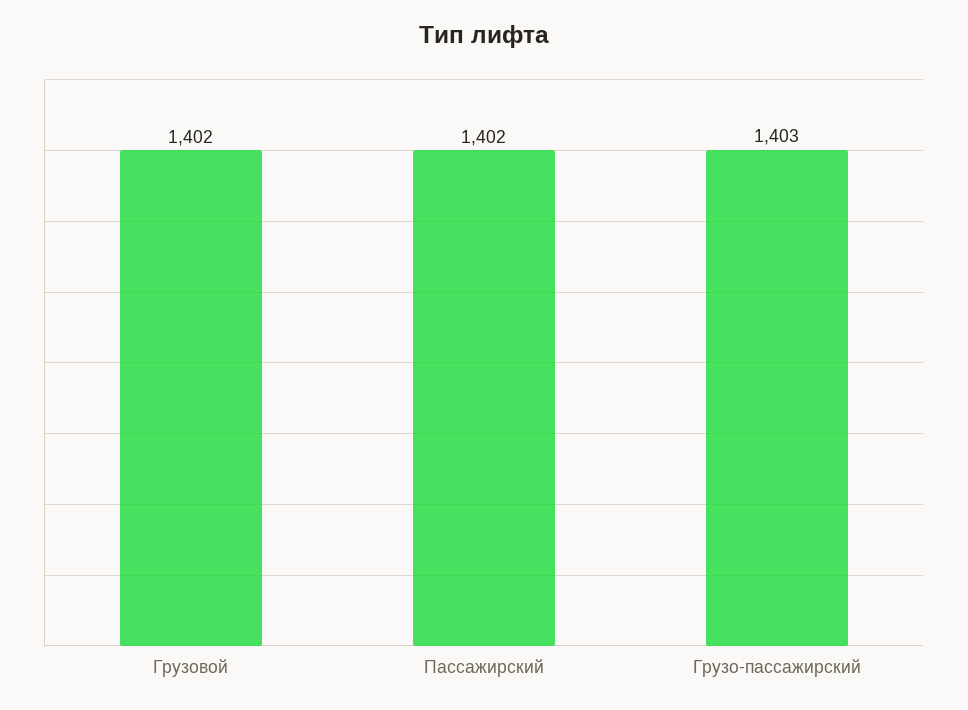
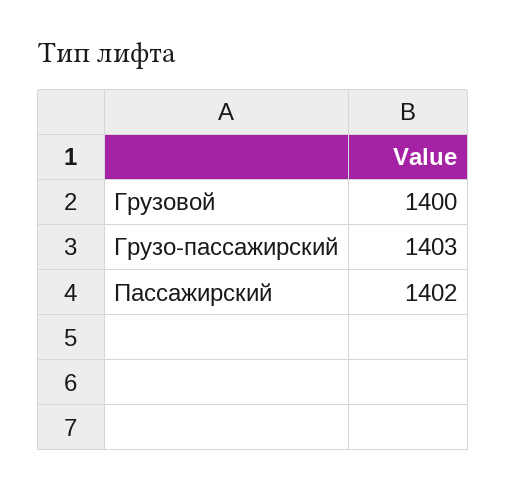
Грузовой: 1402 -> 1400

